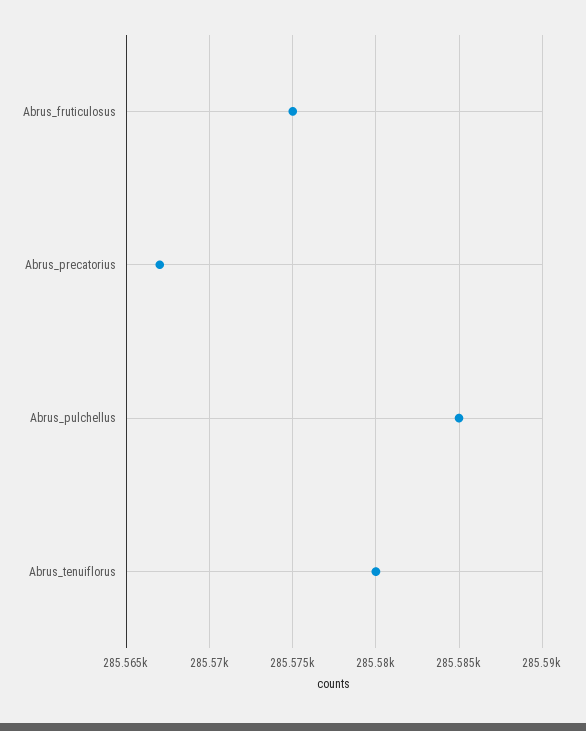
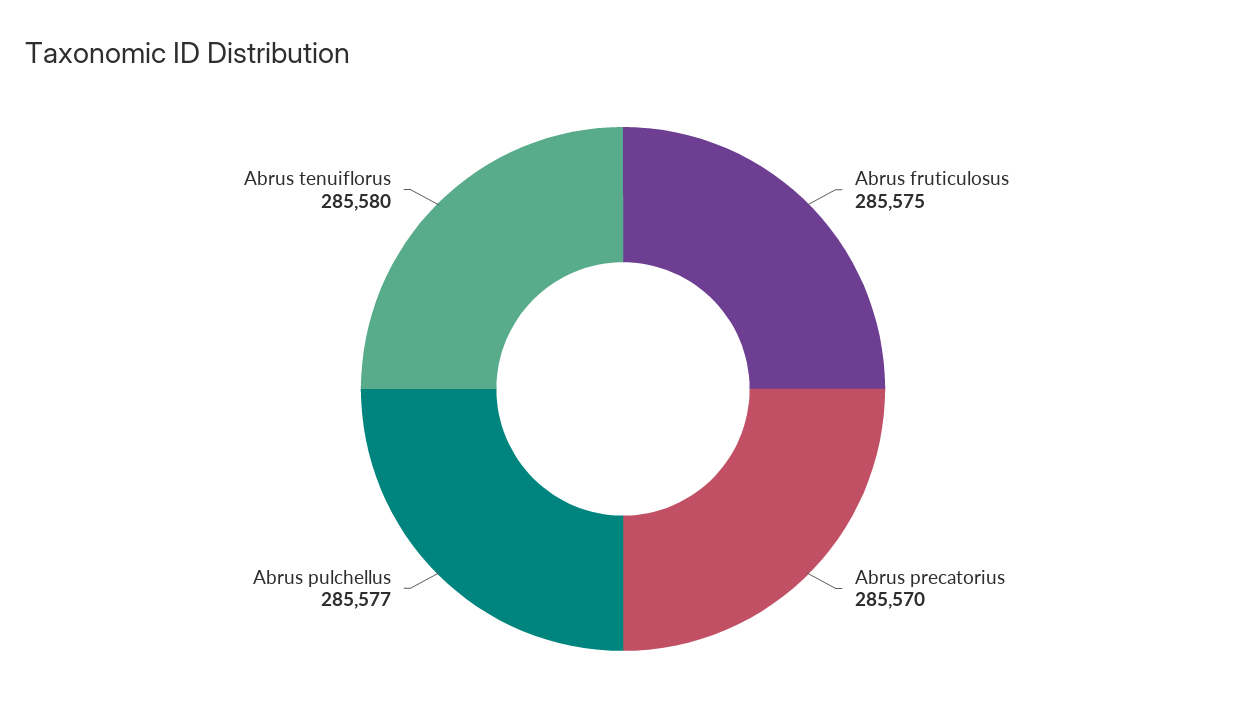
Abrus_precatorius: 285567 -> 285570
Abrus_pulchellus: 285585 -> 285577

